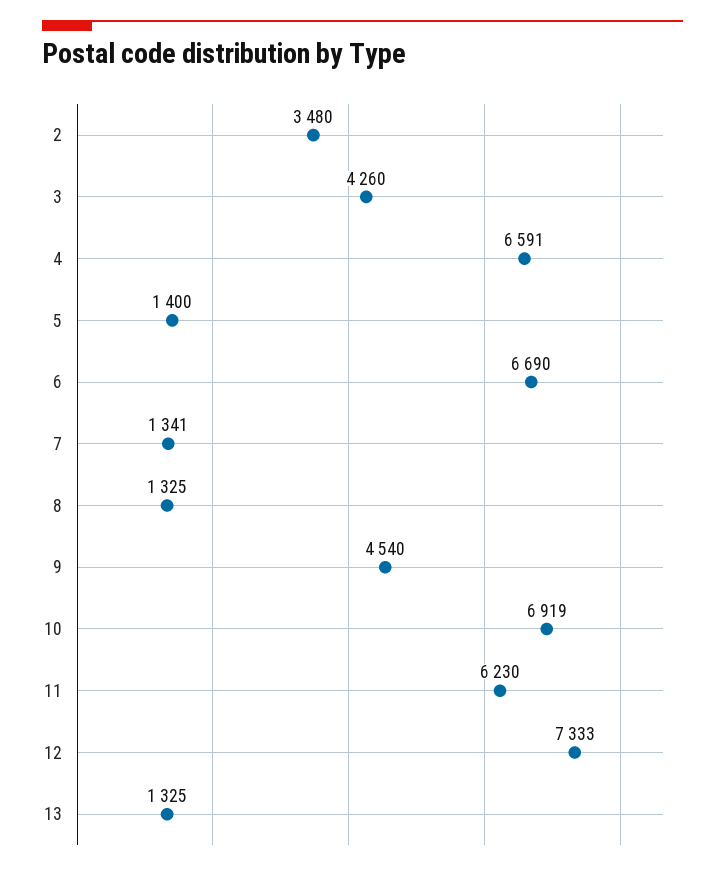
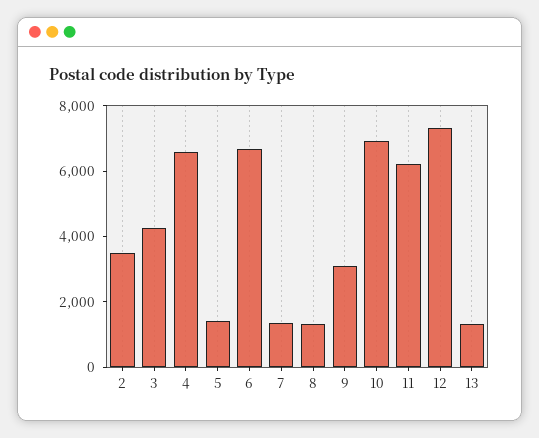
9: 4540 -> 3000

